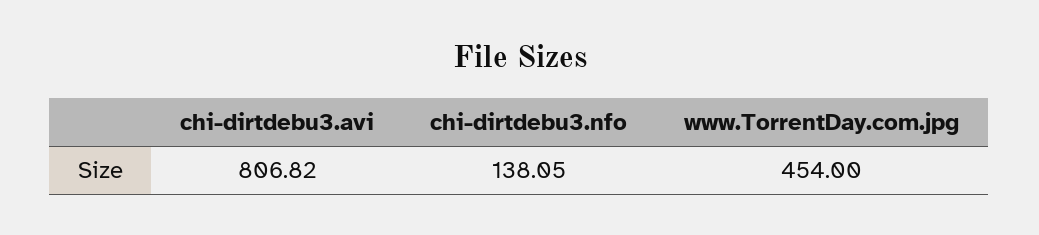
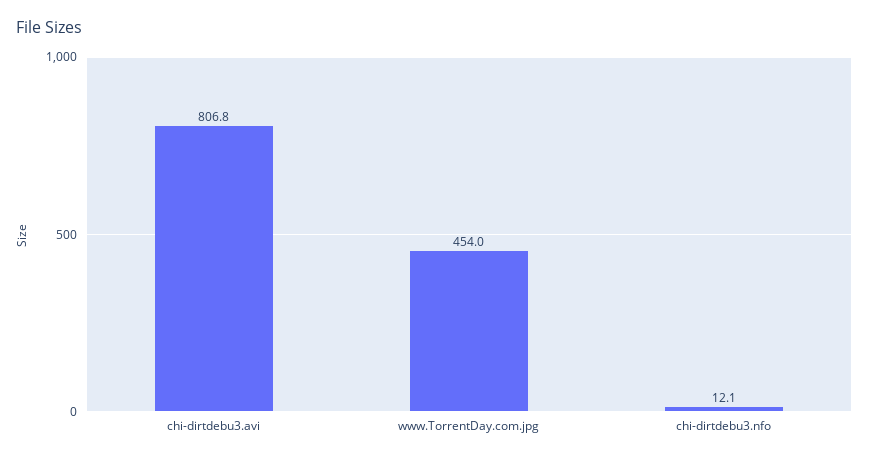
chi-dirtdebu3.nfo: 138.05 -> 12.1

